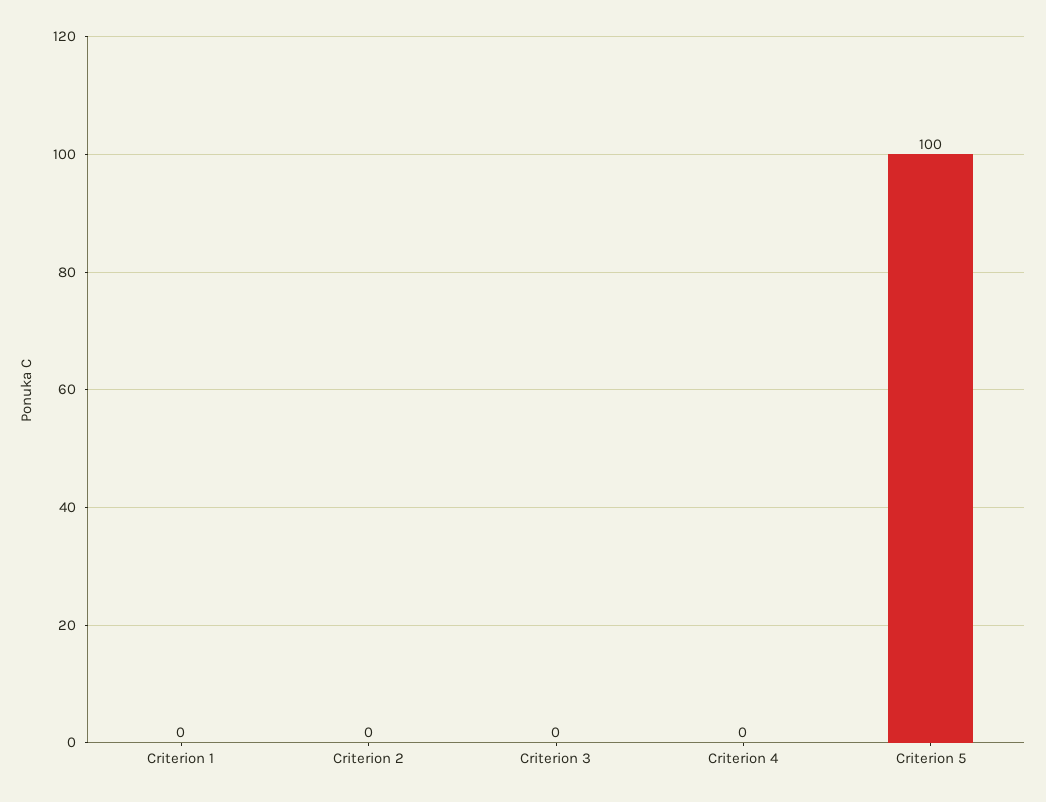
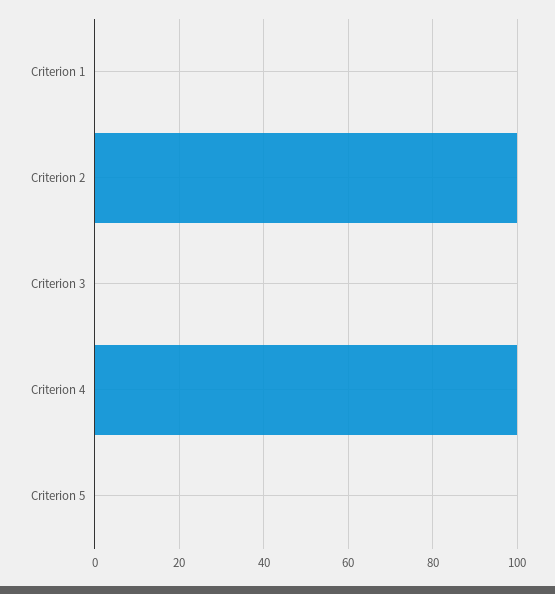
Criterion 2: 0 -> 100
Criterion 4: 0 -> 100
Criterion 5: 100 -> 0

